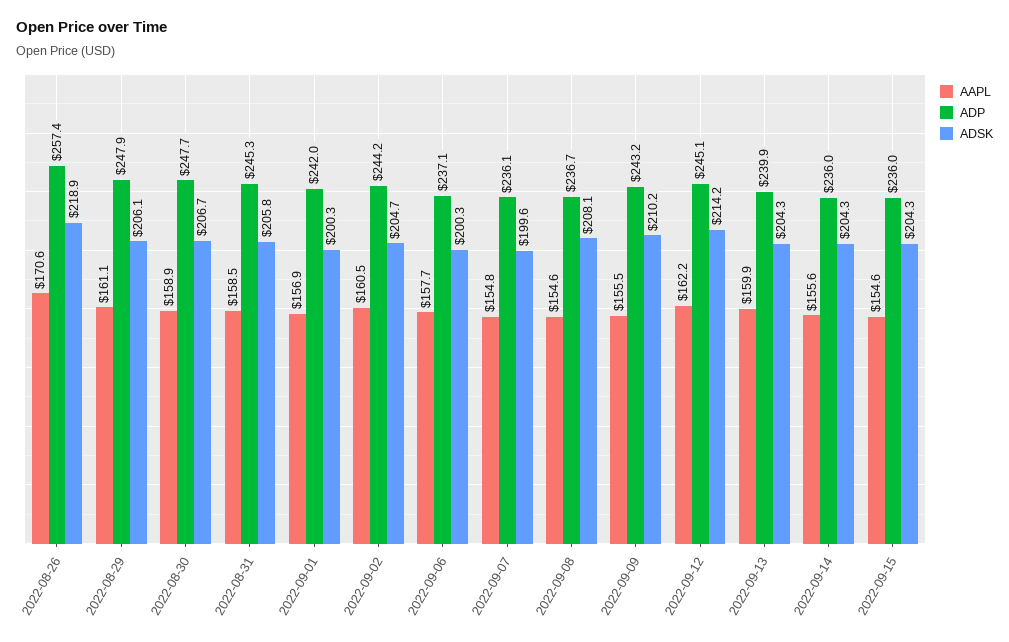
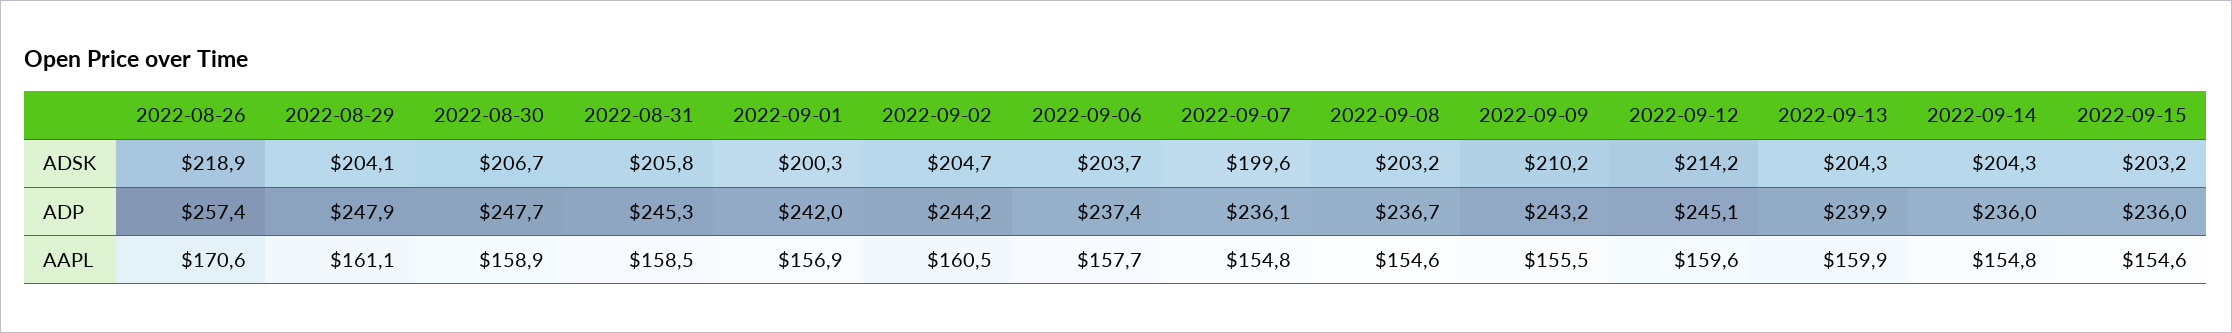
ADSK, 2022-08-29: 206.1 -> 204.1
ADP, 2022-09-06: 237.1 -> 237.4
ADSK, 2022-09-06: 200.3 -> 203.7
ADSK, 2022-09-08: 208.1 -> 203.2
AAPL, 2022-09-12: 162.2 -> 159.6
AAPL, 2022-09-14: 155.6 -> 154.8
ADSK, 2022-09-15: 204.3 -> 203.2

